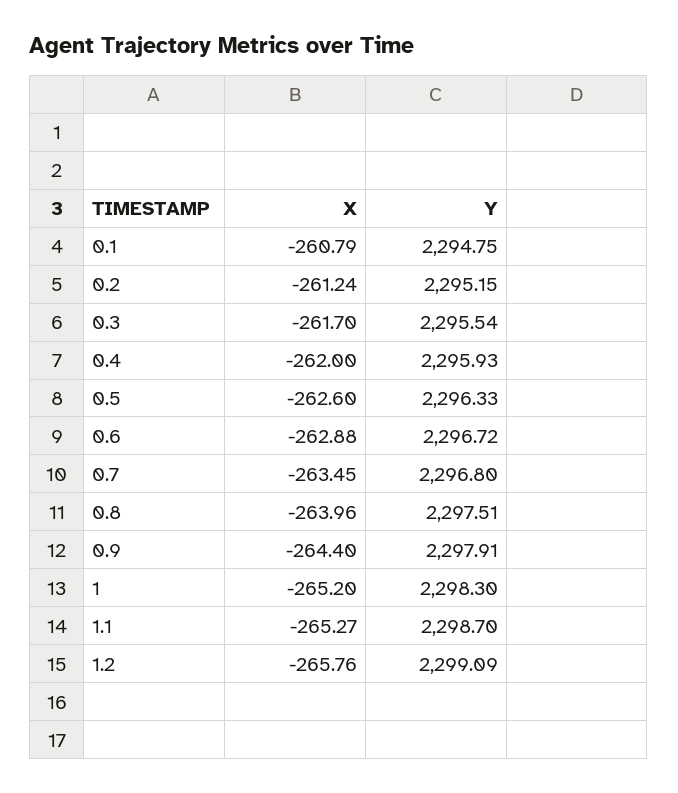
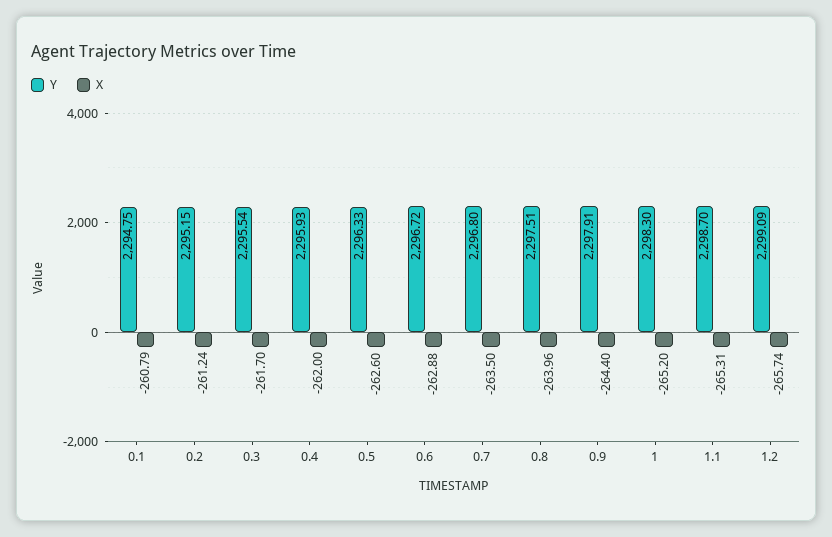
X, 0.7: -263.45 -> -263.5
X, 1.1: -265.27 -> -265.31
X, 1.2: -265.76 -> -265.74

